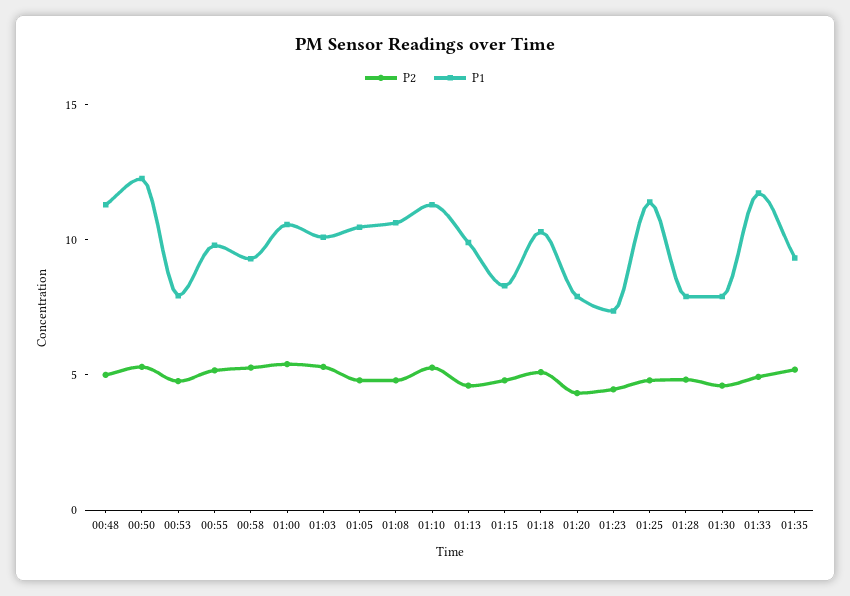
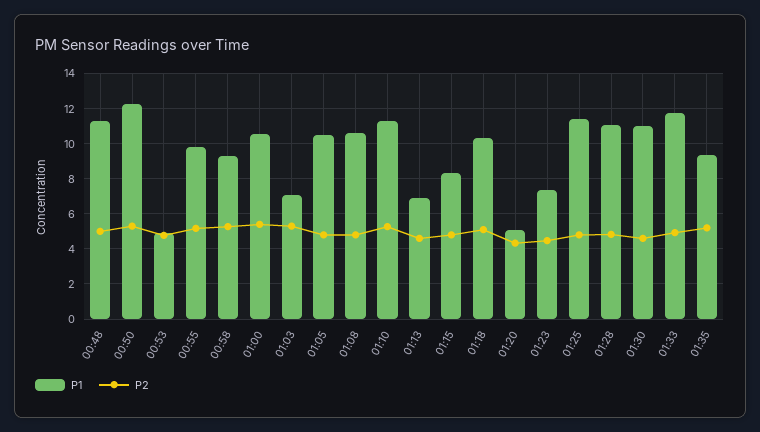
P1, 00:53: 8 -> 5
P1, 01:03: 10 -> 7
P1, 01:13: 10 -> 7
P1, 01:20: 8 -> 5
P1, 01:28: 8 -> 11
P1, 01:30: 8 -> 11

